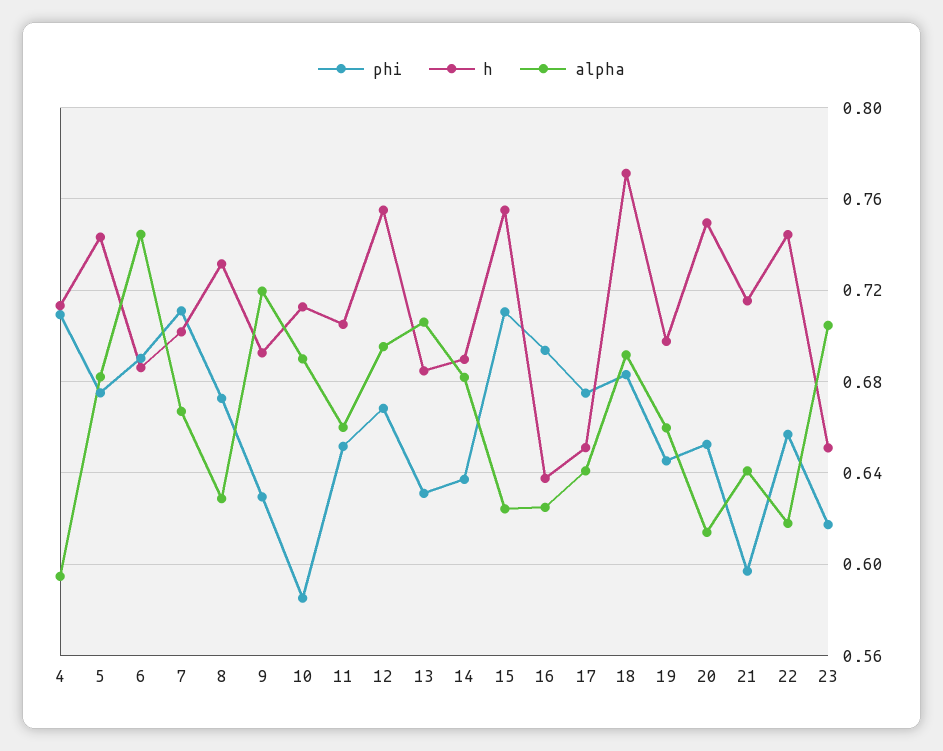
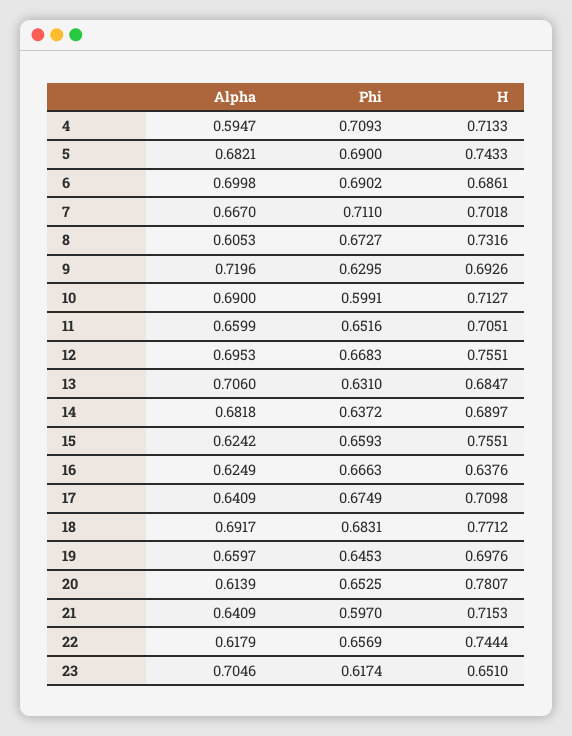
phi, 5: 0.675 -> 0.69
alpha, 6: 0.745 -> 0.6998
alpha, 8: 0.63 -> 0.6053
phi, 10: 0.585 -> 0.5991
phi, 15: 0.71 -> 0.6593
phi, 16: 0.695 -> 0.6663
h, 17: 0.65 -> 0.7098
h, 20: 0.75 -> 0.7807

